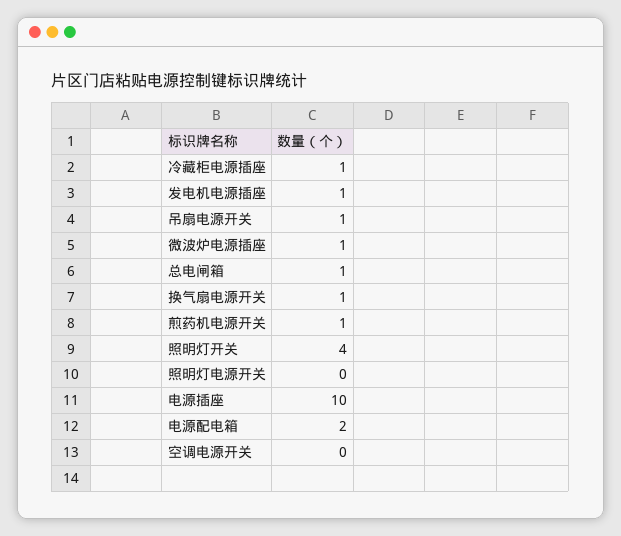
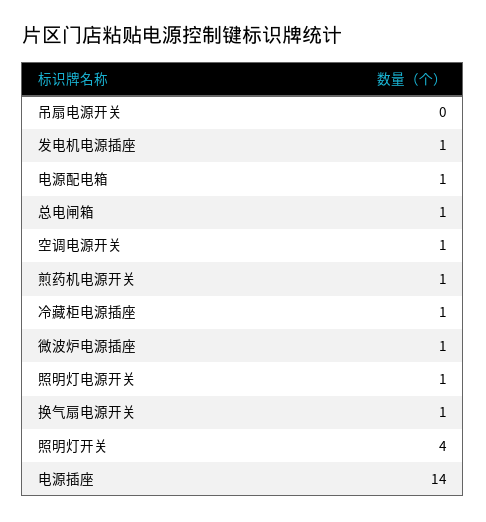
吊扇电源开关: 1 -> 0
照明灯电源开关: 0 -> 1
电源插座: 10 -> 14
电源配电箱: 2 -> 1
空调电源开关: 0 -> 1

